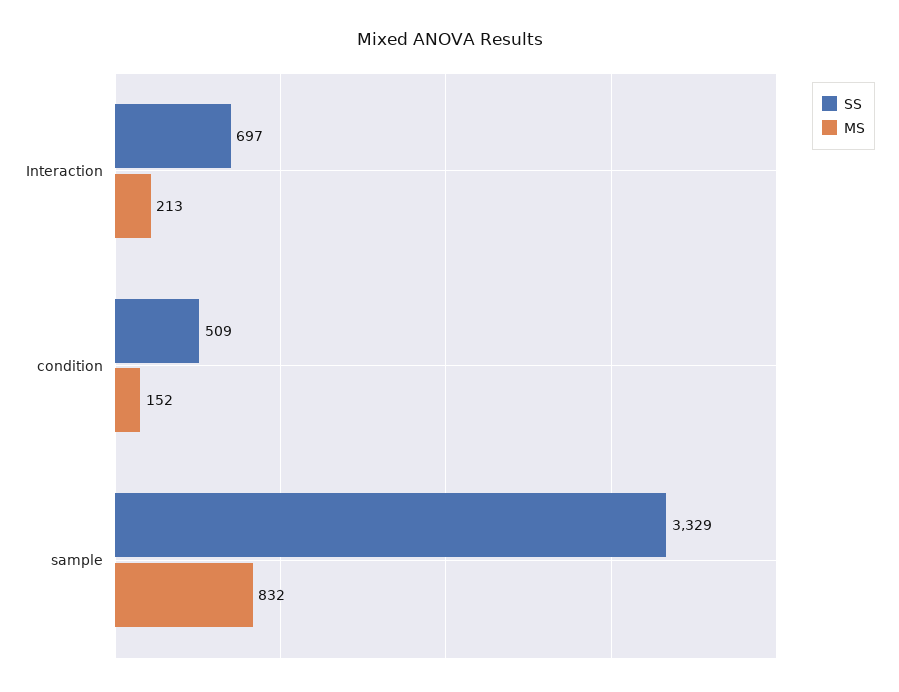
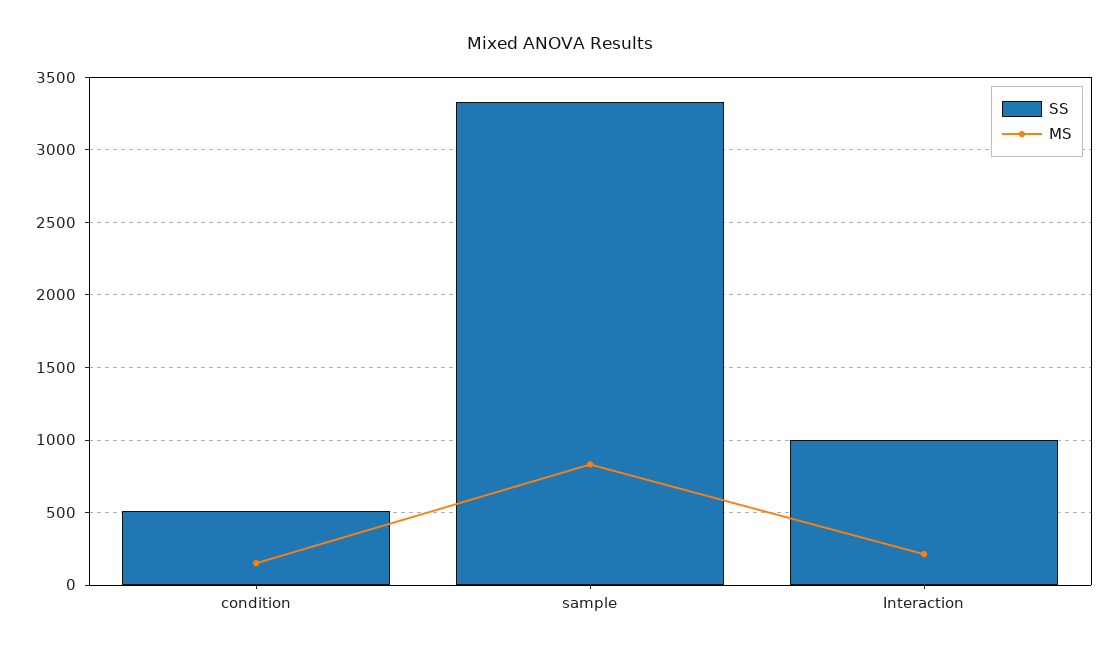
SS, Interaction: 697 -> 1000

